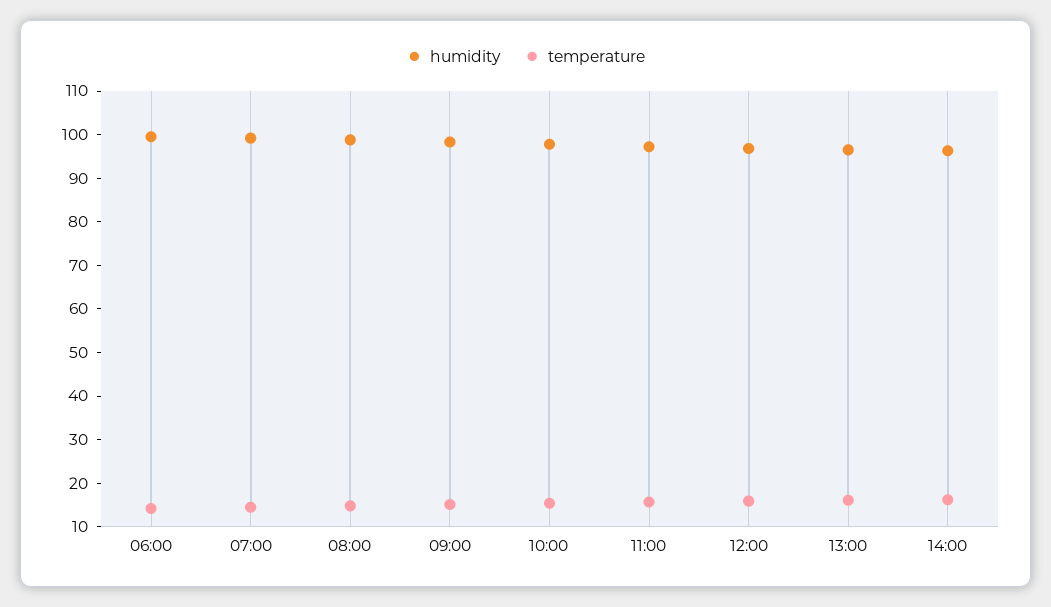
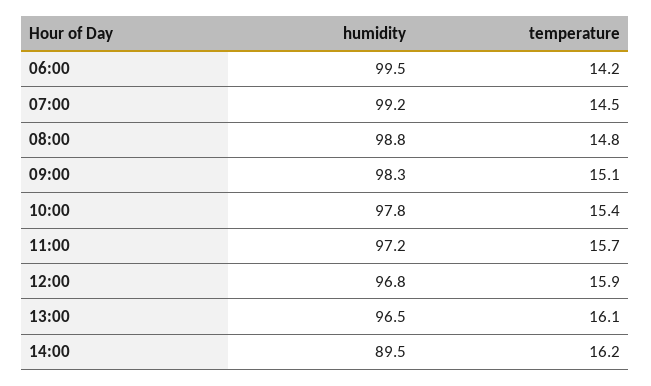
humidity, 14:00: 96 -> 89.5

